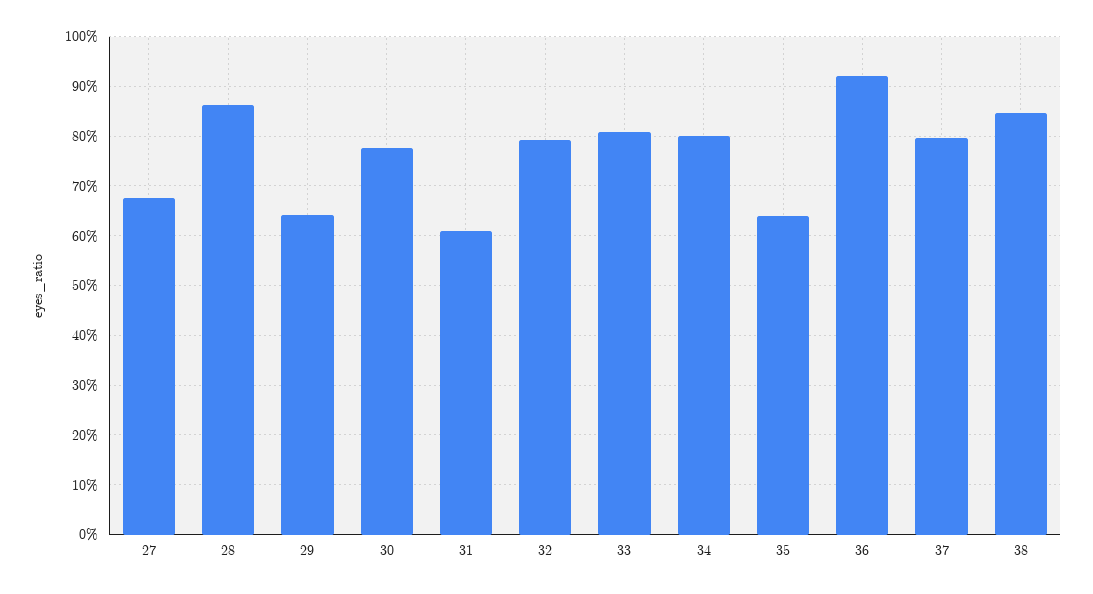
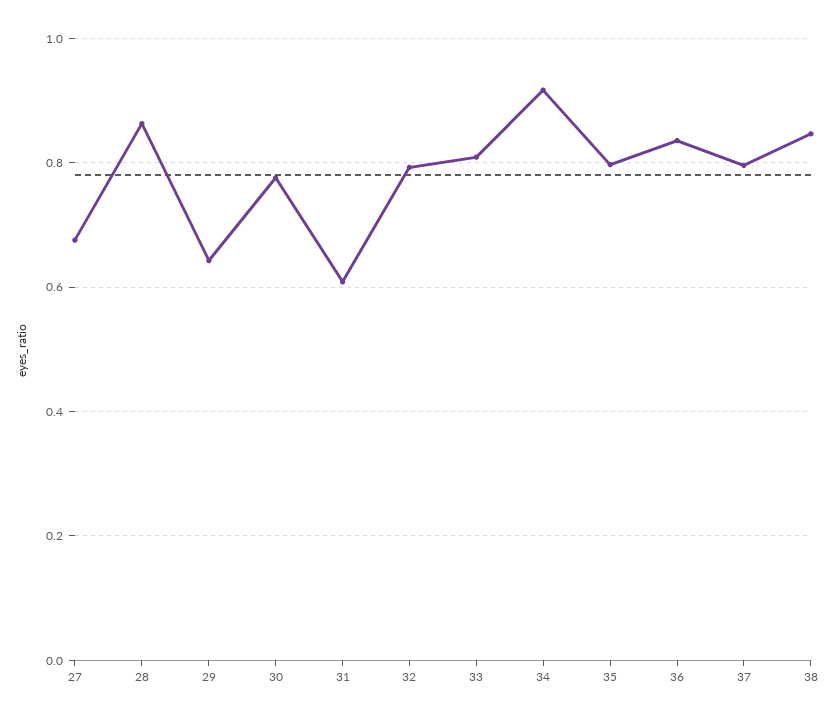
34: 0.8 -> 0.92
35: 0.64 -> 0.8
36: 0.92 -> 0.84

